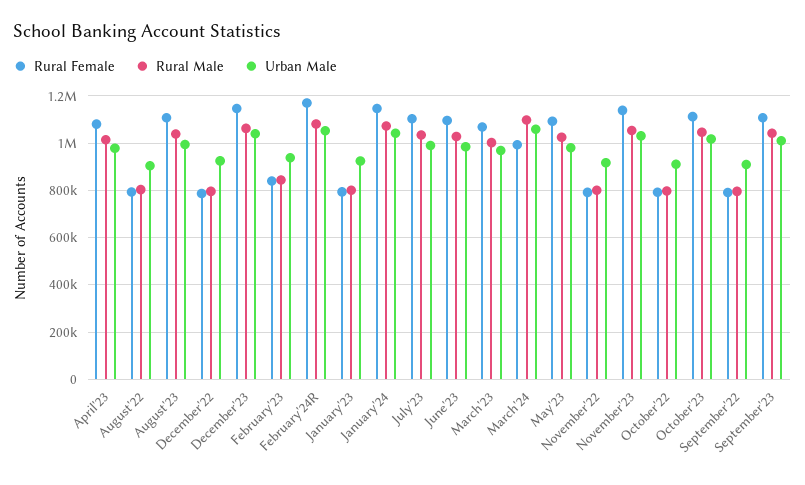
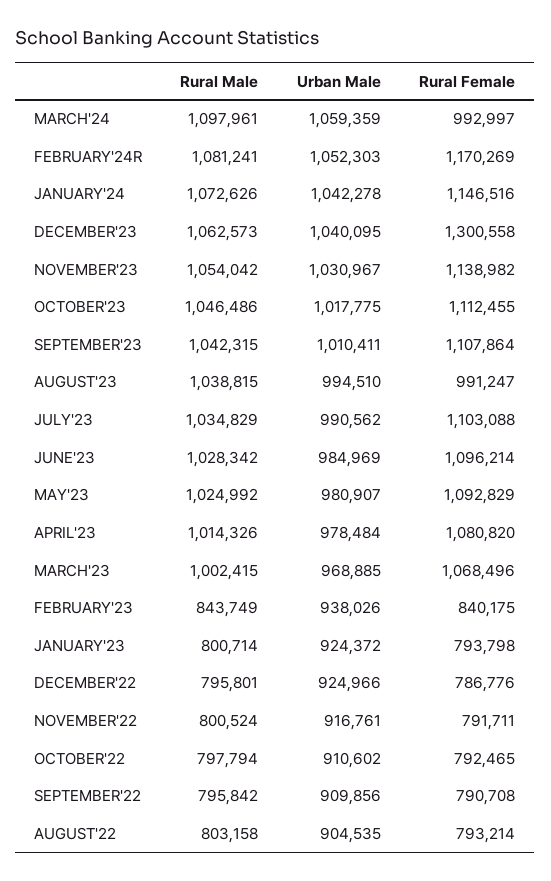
Rural Female, August'23: 1100000 -> 991247
Rural Female, December'23: 1150000 -> 1300558

